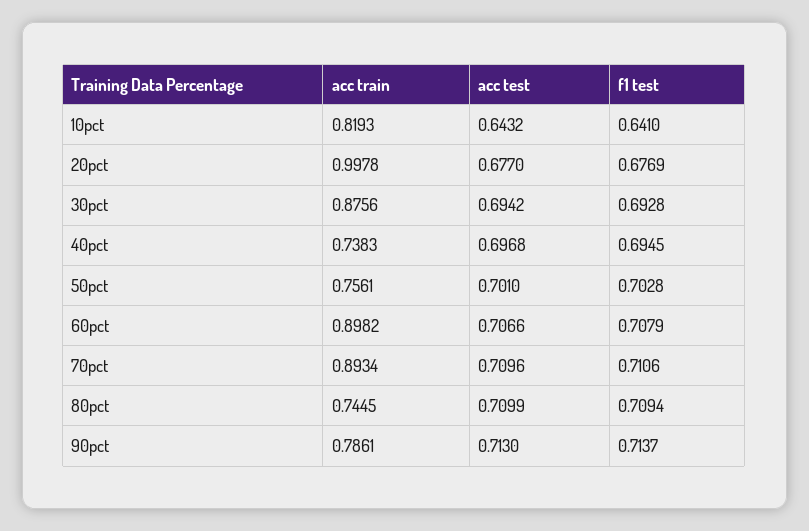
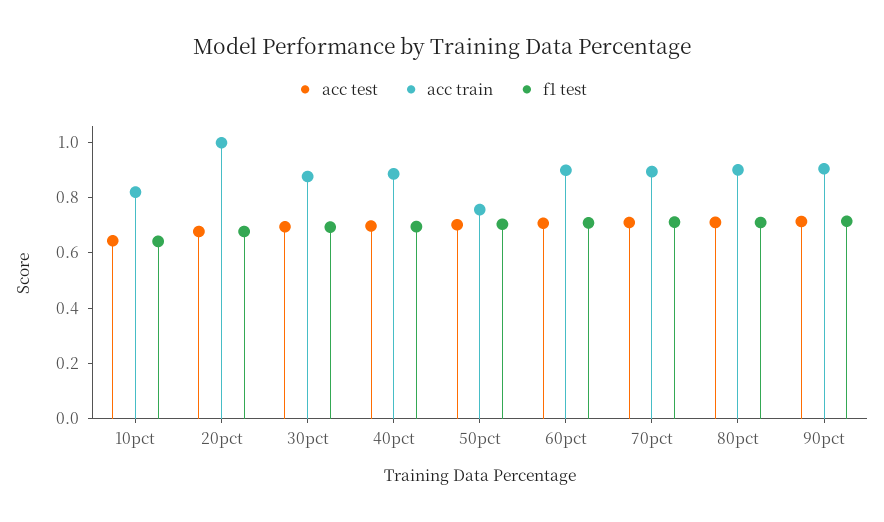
acc train, 40pct: 0.7383 -> 0.9
acc train, 80pct: 0.7445 -> 0.9
acc train, 90pct: 0.7861 -> 0.9

